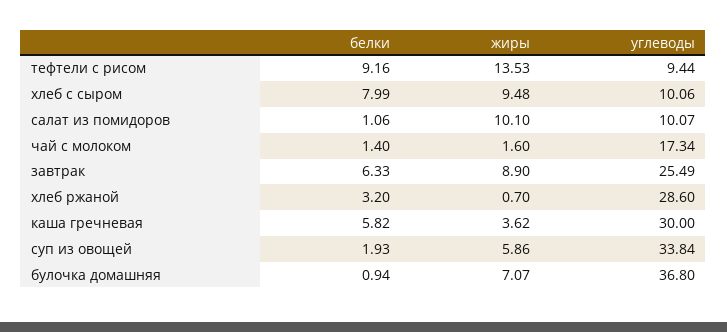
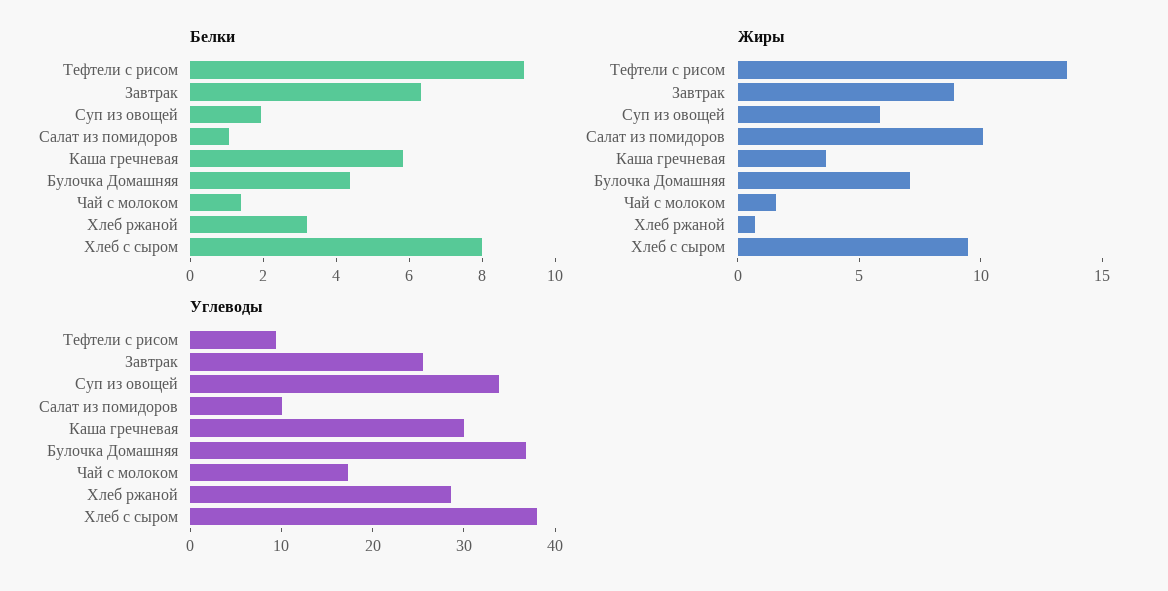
углеводы, хлеб с сыром: 10.06 -> 38
белки, булочка домашняя: 0.94 -> 4.5

